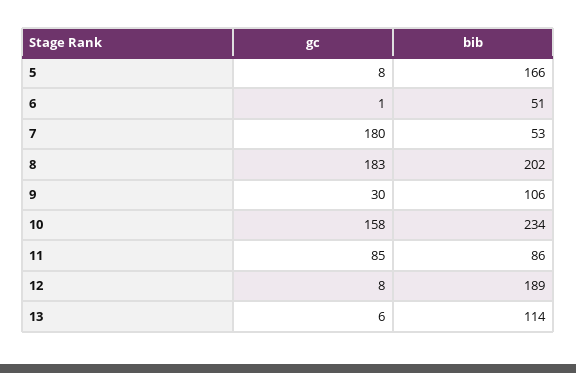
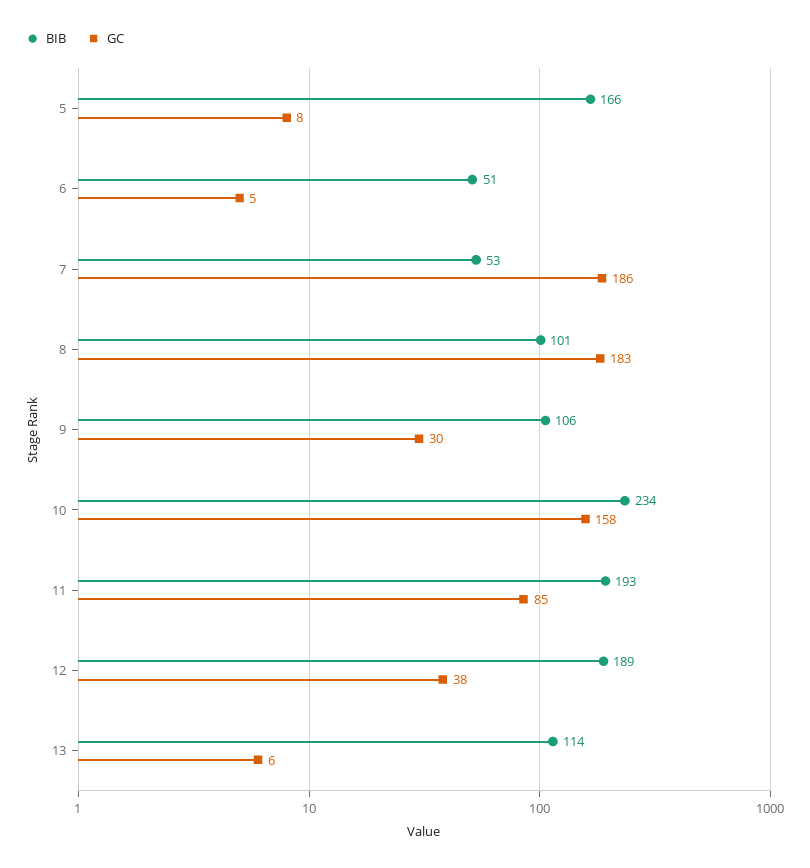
gc, 6: 1 -> 5
gc, 7: 180 -> 186
bib, 8: 202 -> 101
bib, 11: 86 -> 193
gc, 12: 8 -> 38

